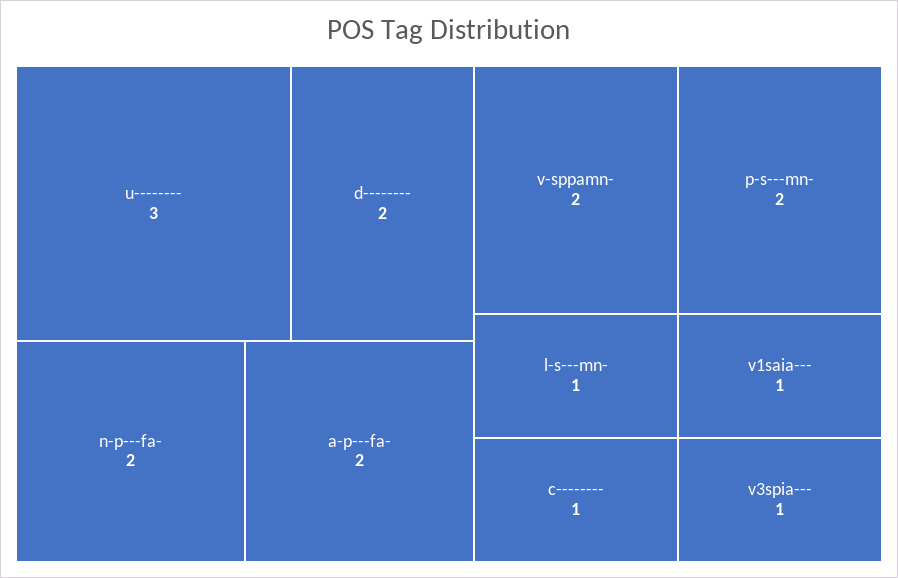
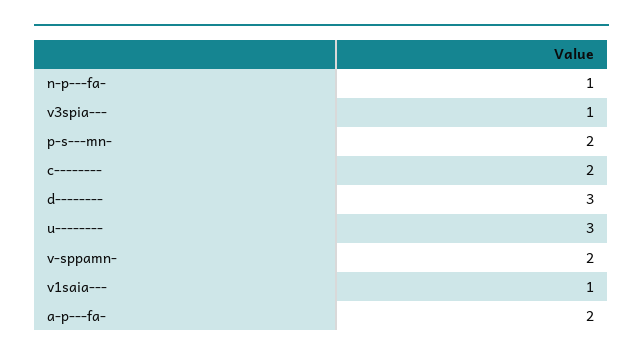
d--------: 2 -> 3
n-p---fa-: 2 -> 1
l-s---mn-: 1 -> none
c--------: 1 -> 2

